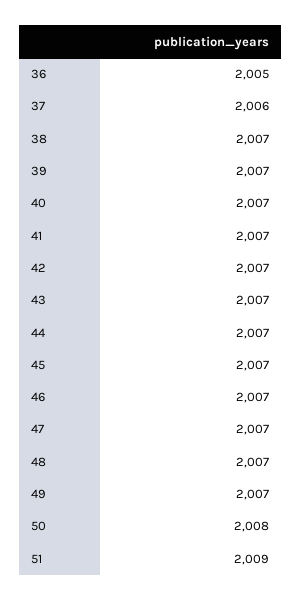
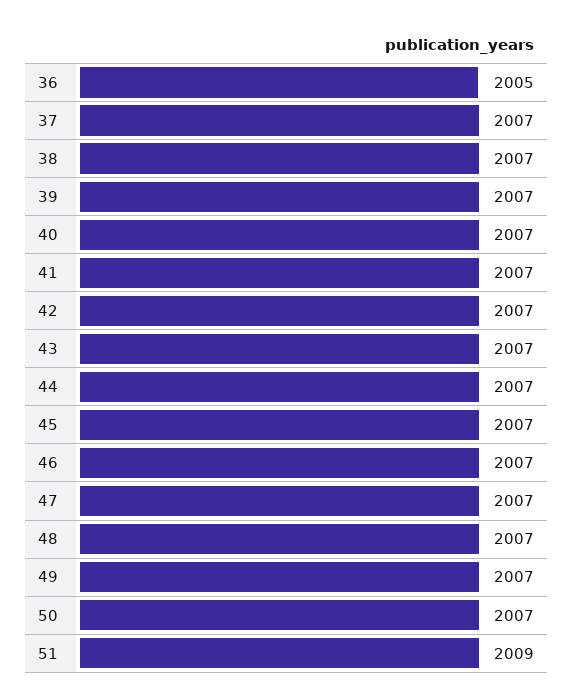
37: 2006 -> 2007
50: 2008 -> 2007

